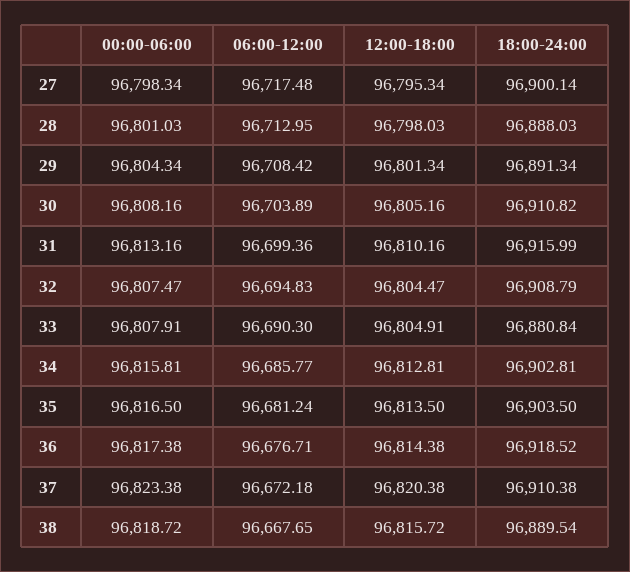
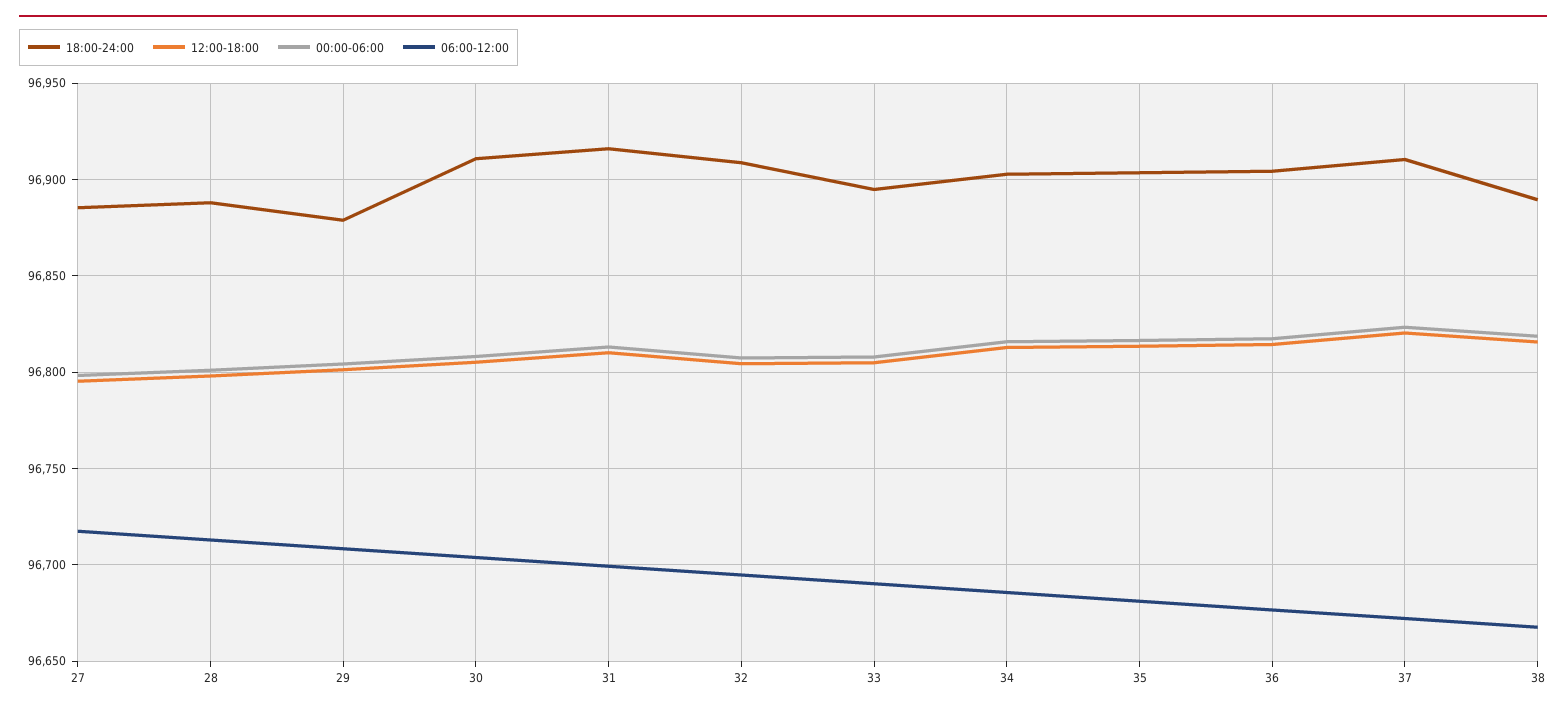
18:00-24:00, 27: 96900.14 -> 96885
18:00-24:00, 29: 96891.34 -> 96880
18:00-24:00, 33: 96880.84 -> 96895
18:00-24:00, 36: 96918.52 -> 96905

